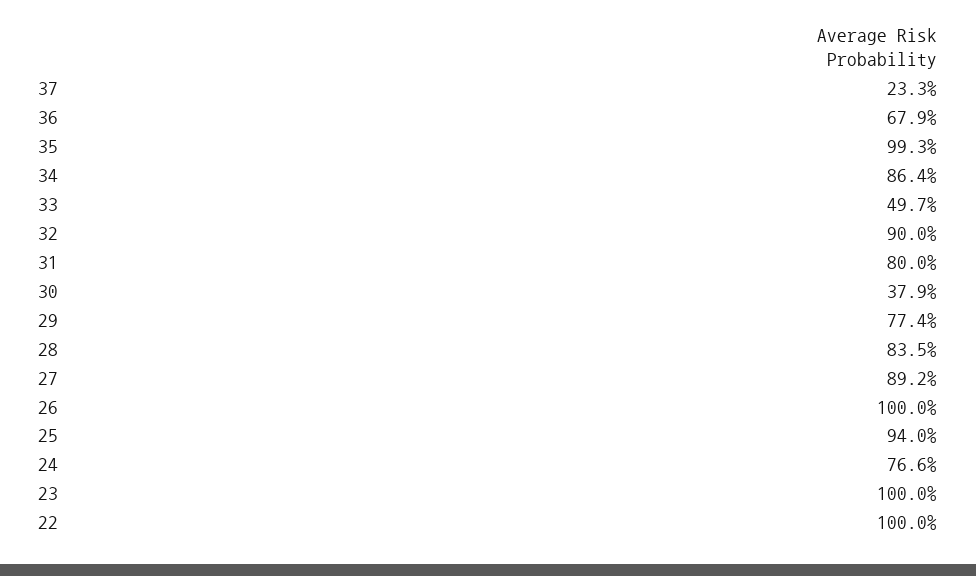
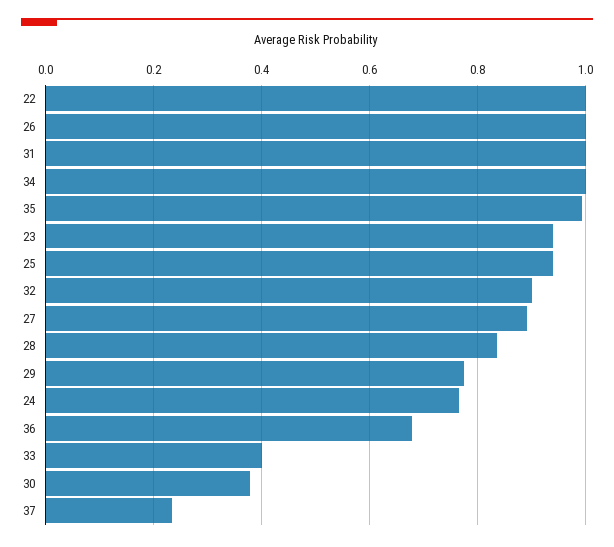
34: 0.864 -> 1
33: 0.497 -> 0.4
31: 0.8 -> 1
23: 1 -> 0.94

